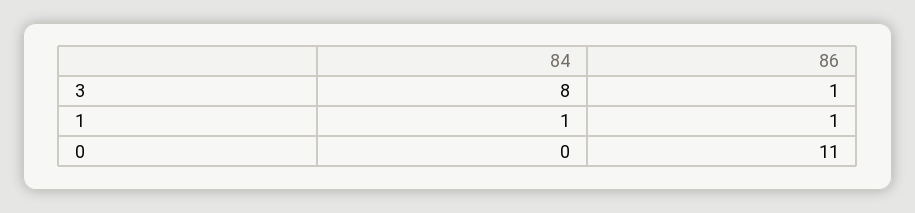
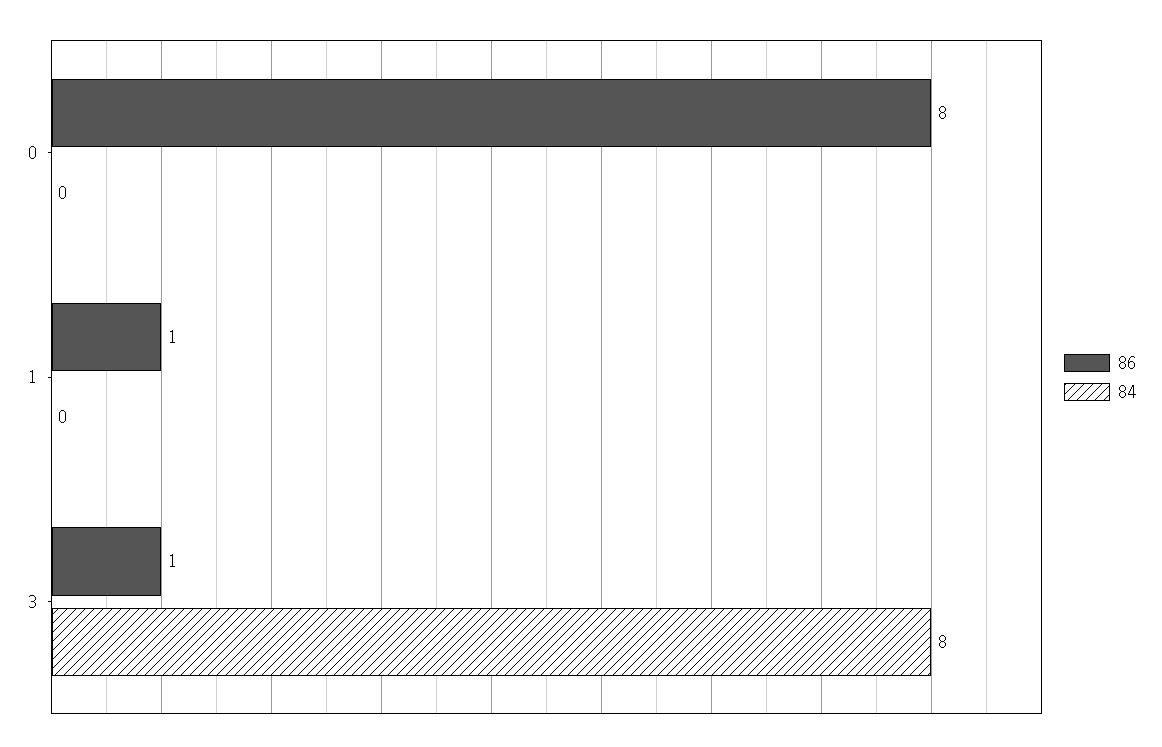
84, 1: 1 -> 0
86, 0: 11 -> 8

